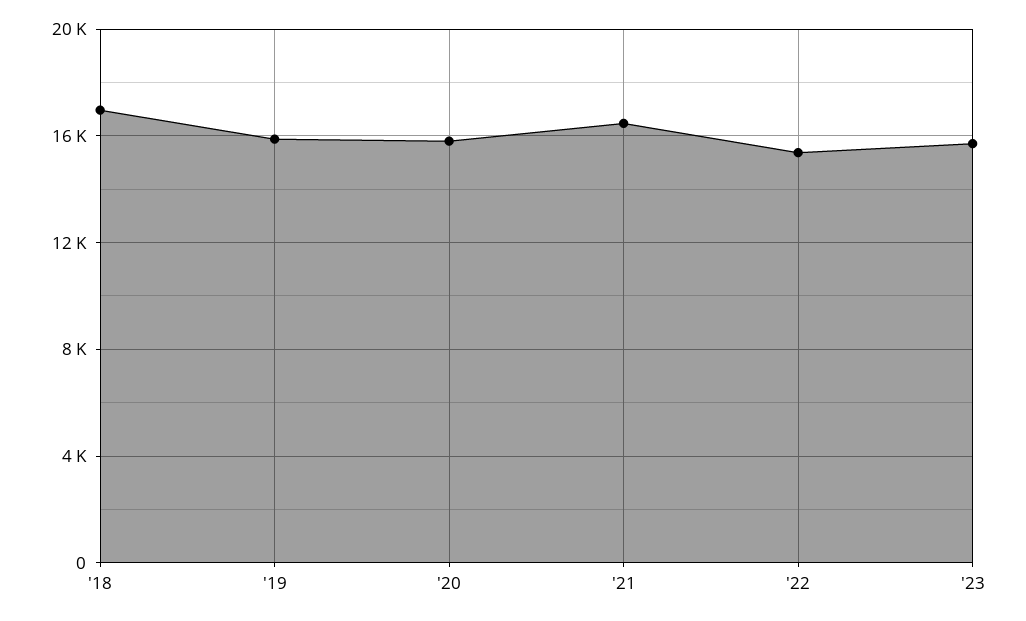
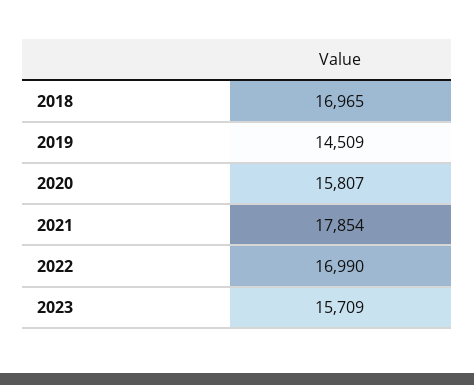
'19: 16000 -> 14509
'21: 16500 -> 17854
'22: 15500 -> 16990

